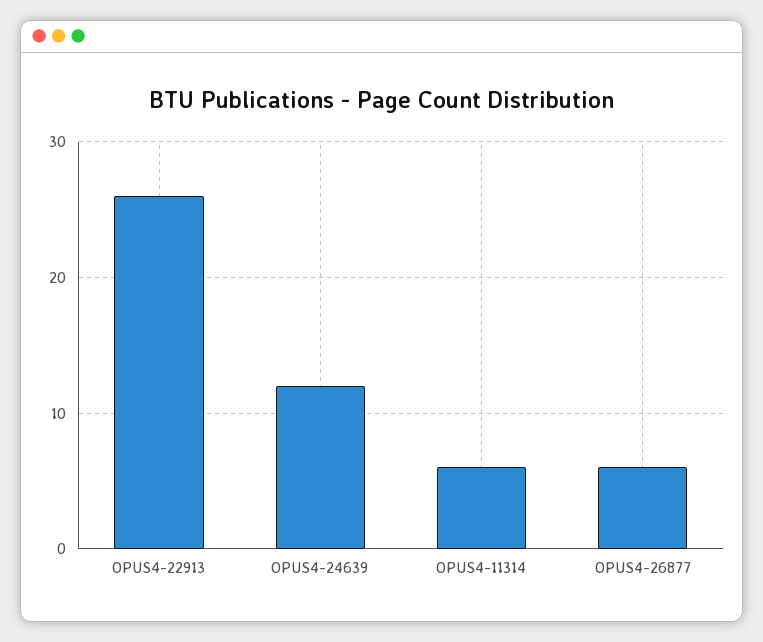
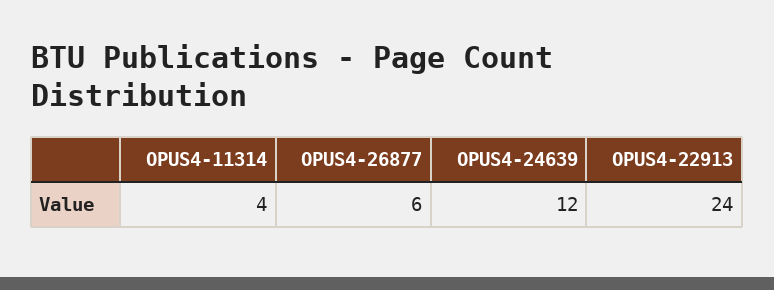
OPUS4-22913: 26 -> 24
OPUS4-11314: 6 -> 4

